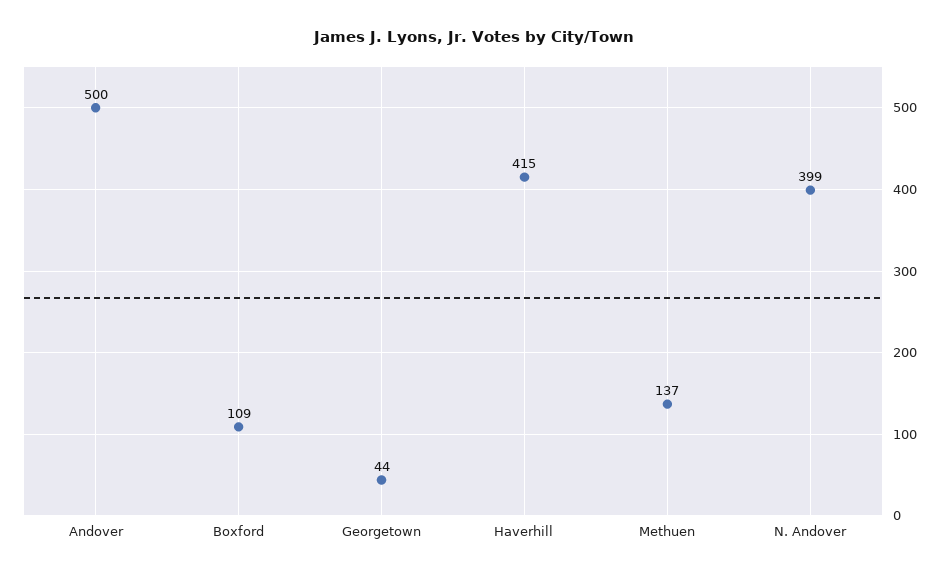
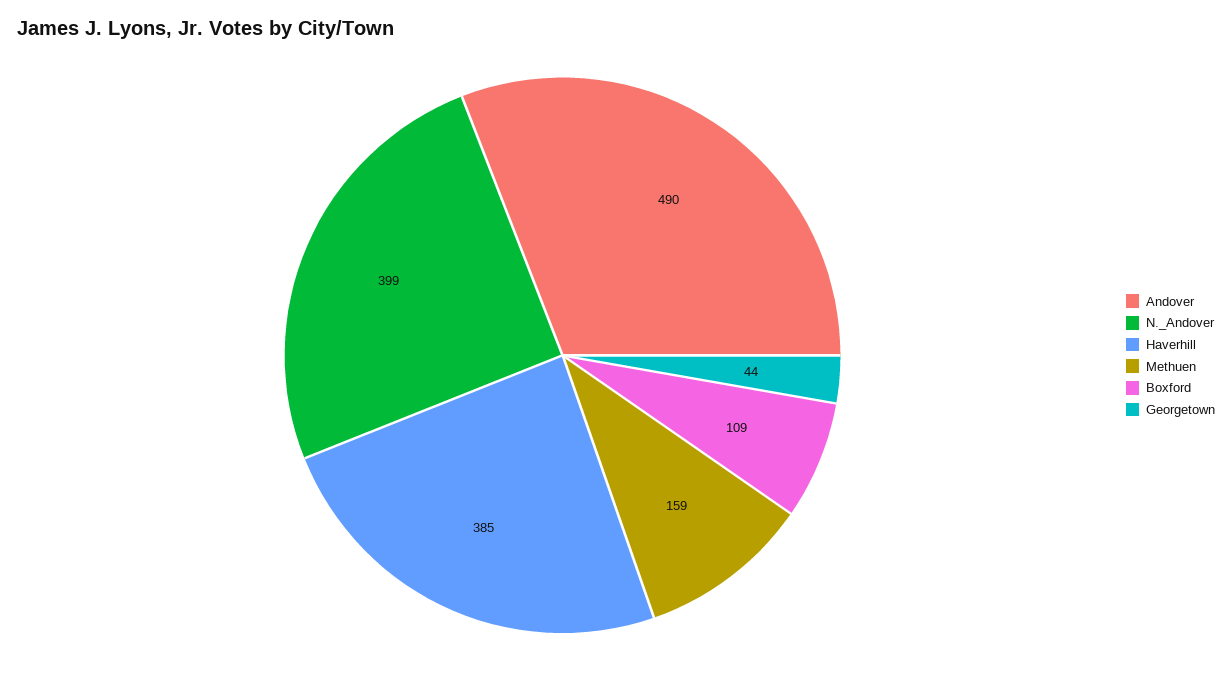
Andover: 500 -> 490
Haverhill: 415 -> 385
Methuen: 137 -> 159

